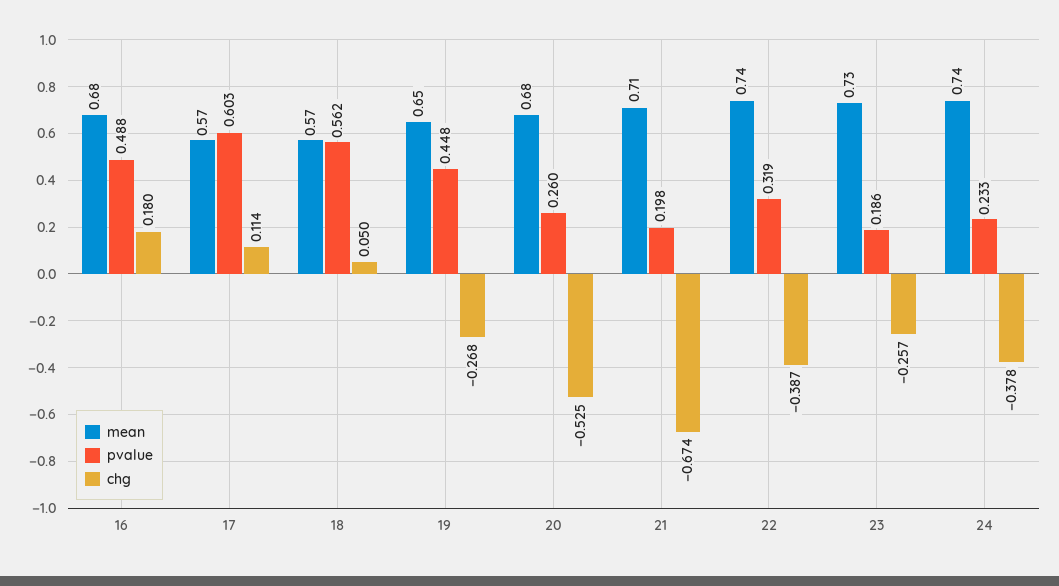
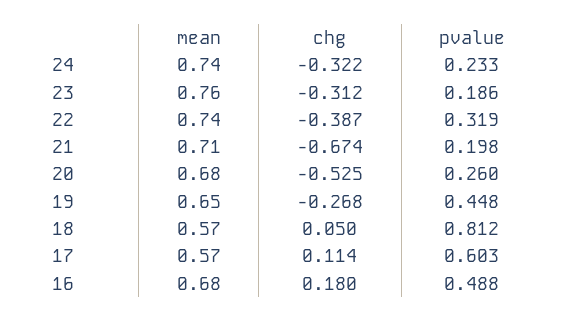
pvalue, 18: 0.562 -> 0.812
mean, 23: 0.73 -> 0.76
chg, 23: -0.257 -> -0.312
chg, 24: -0.378 -> -0.322

